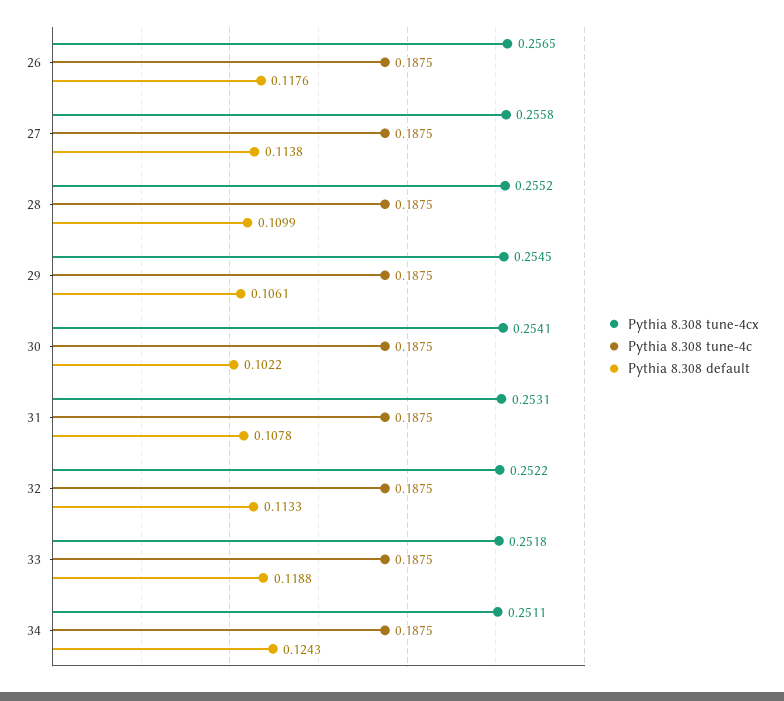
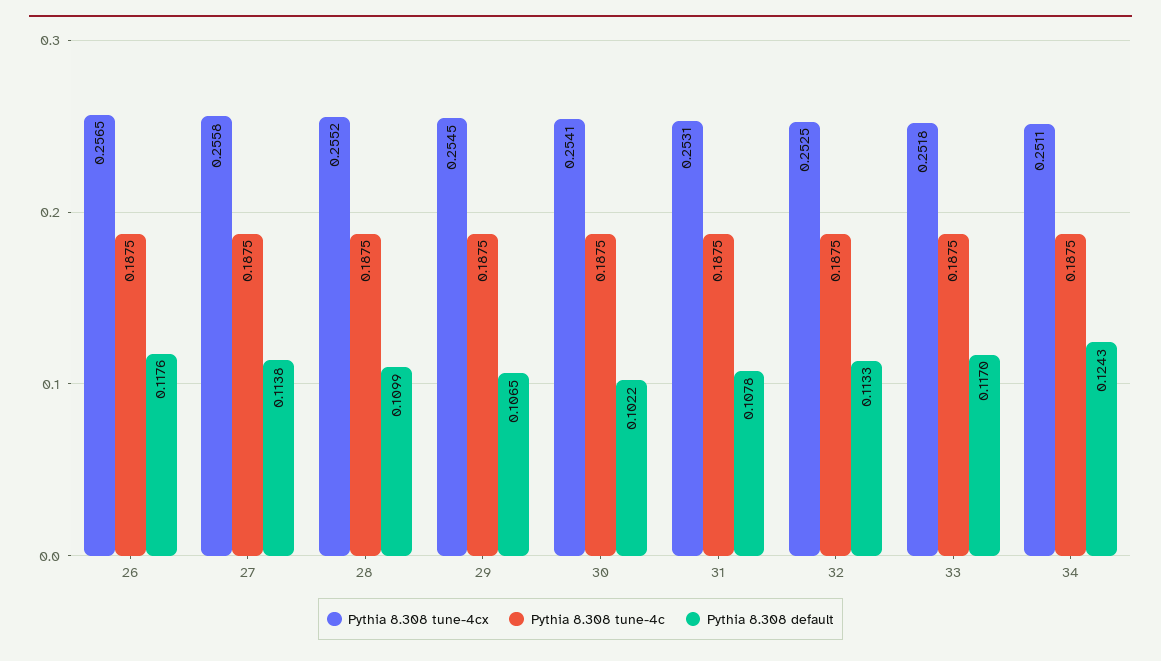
Pythia 8.308 default, 29: 0.1061 -> 0.1065
Pythia 8.308 tune-4cx, 32: 0.2522 -> 0.2525
Pythia 8.308 default, 33: 0.1188 -> 0.117

